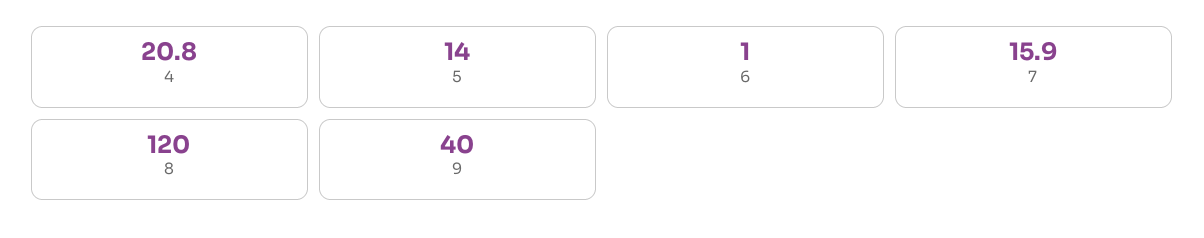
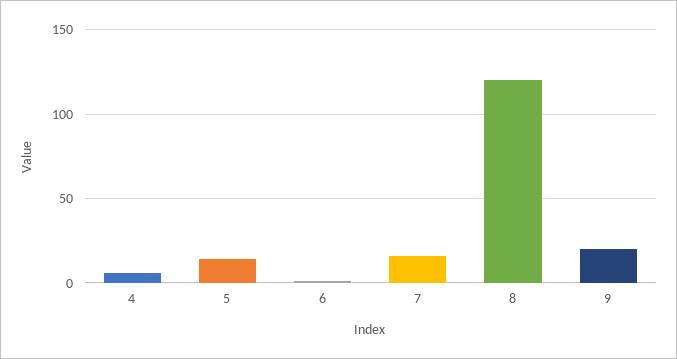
4: 20.8 -> 5
9: 40 -> 20

